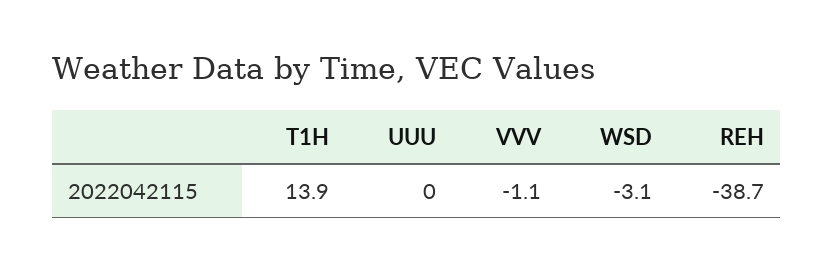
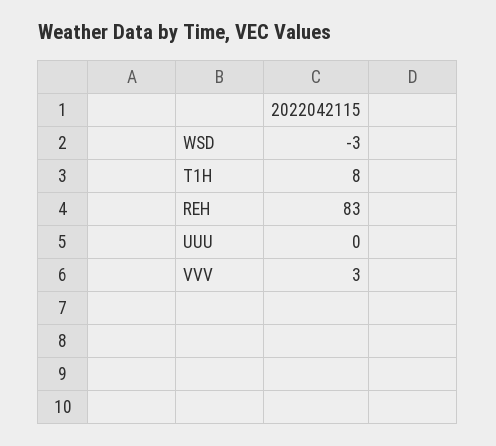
T1H: 13.9 -> 8
VVV: -1.1 -> 3
REH: -38.7 -> 83

